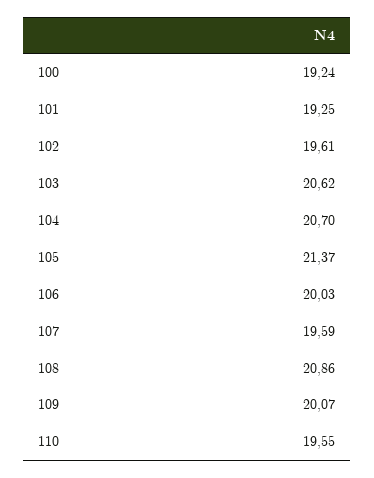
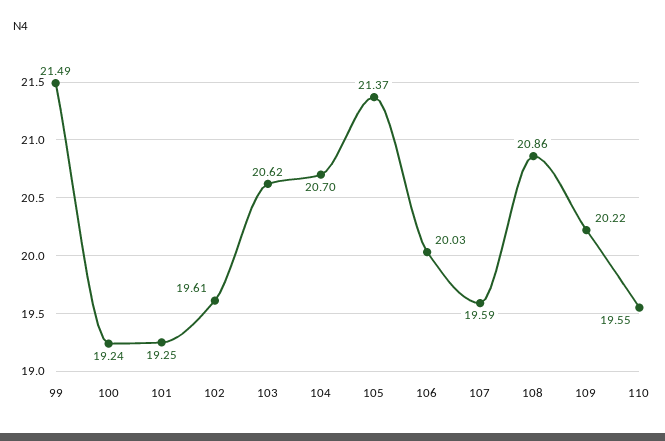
109: 20.07 -> 20.22
99: none -> 21.49

